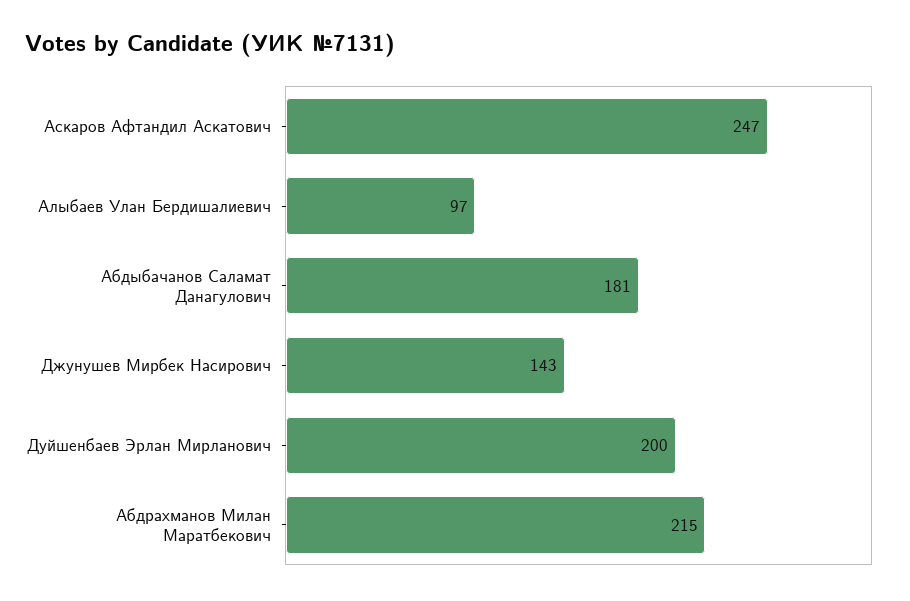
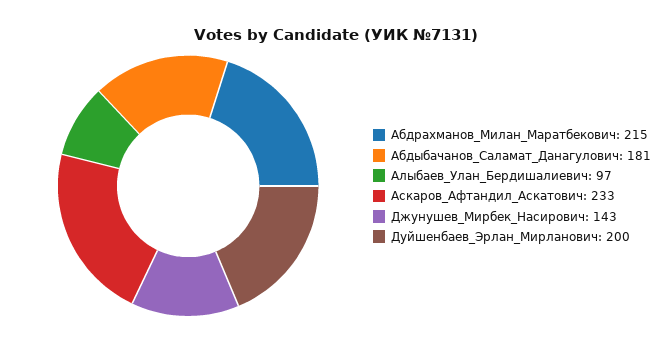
Аскаров Афтандил Аскатович: 247 -> 233

